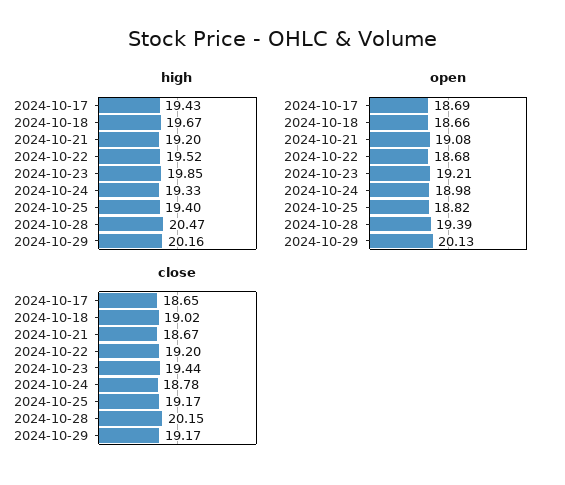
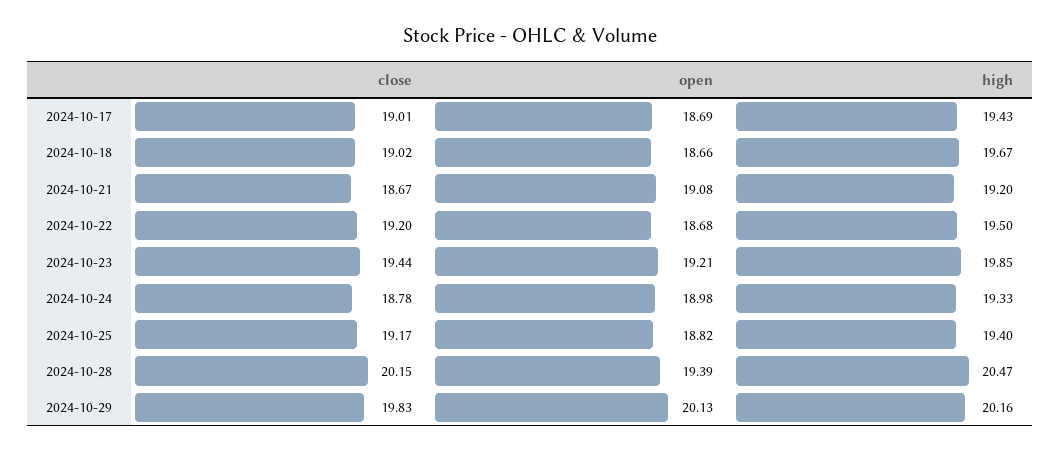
high, 2024-10-22: 19.52 -> 19.5
close, 2024-10-17: 18.65 -> 19.01
close, 2024-10-29: 19.17 -> 19.83

